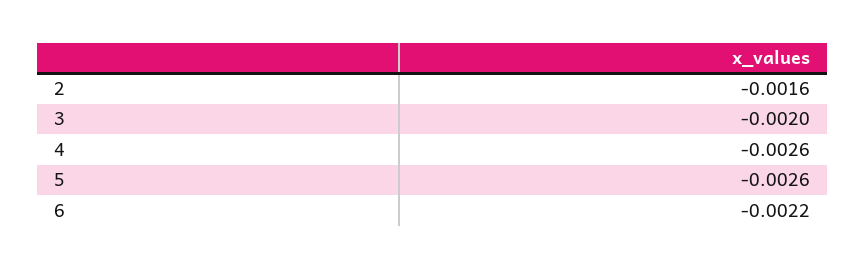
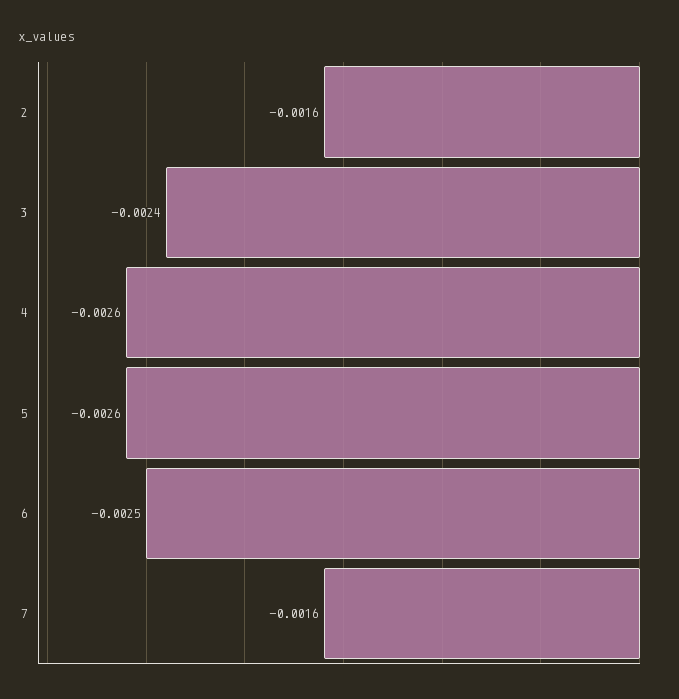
3: -0.002 -> -0.0024
6: -0.0022 -> -0.0025
7: none -> -0.0016

